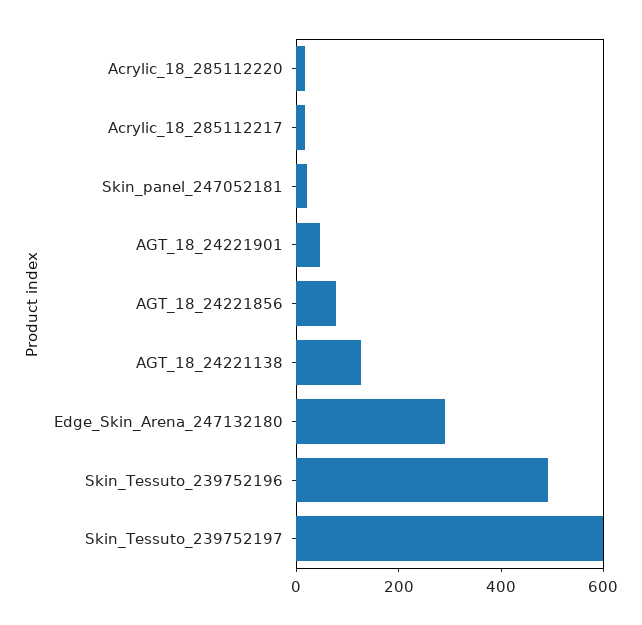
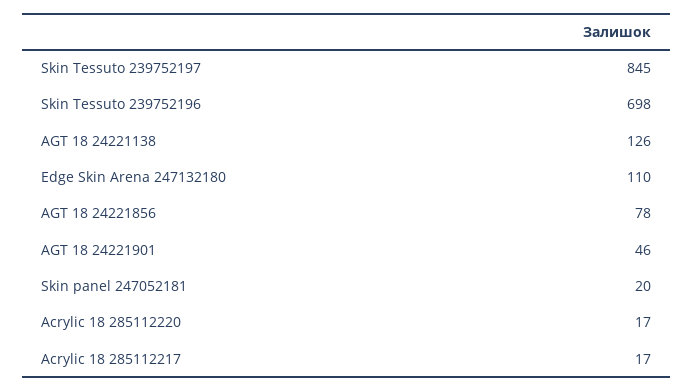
Edge_Skin_Arena_247132180: 300 -> 110
Skin_Tessuto_239752196: 500 -> 698
Skin_Tessuto_239752197: 600 -> 845

